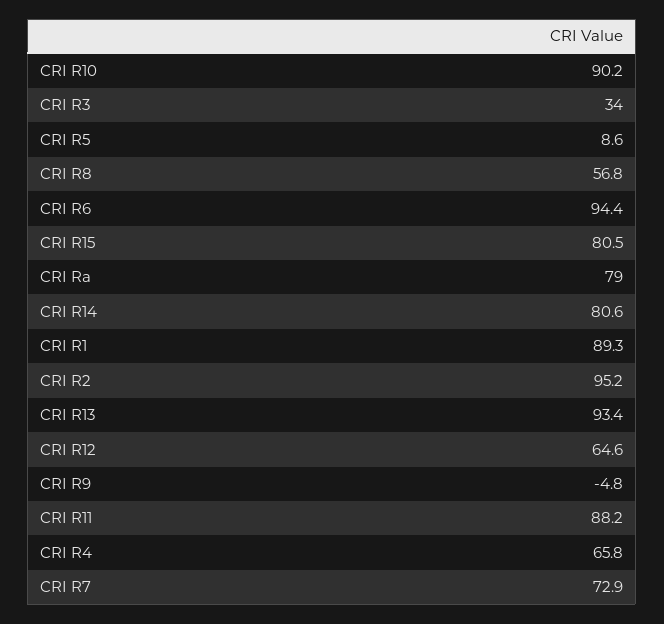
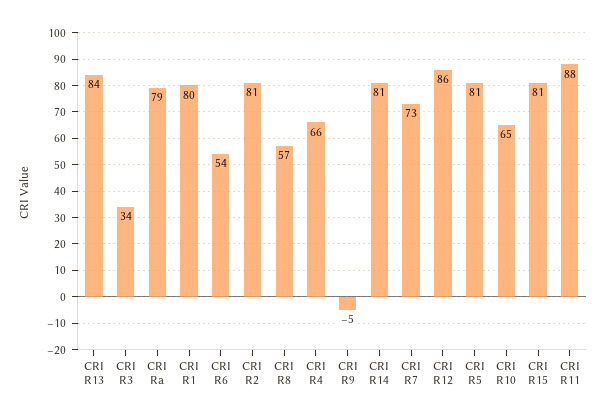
CRI R10: 90.2 -> 65
CRI R5: 8.6 -> 81
CRI R6: 94.4 -> 54
CRI R1: 89.3 -> 80
CRI R2: 95.2 -> 81
CRI R13: 93.4 -> 84
CRI R12: 64.6 -> 86

